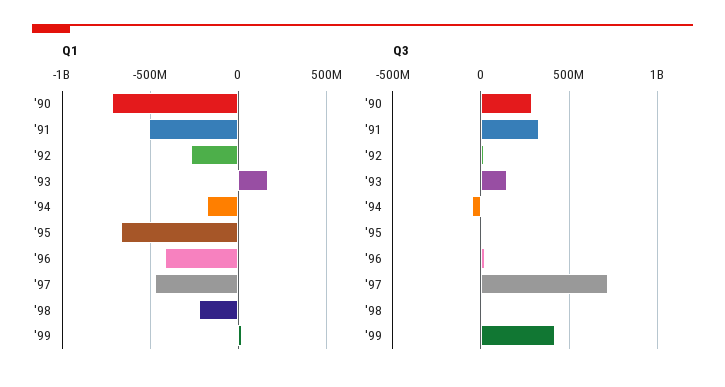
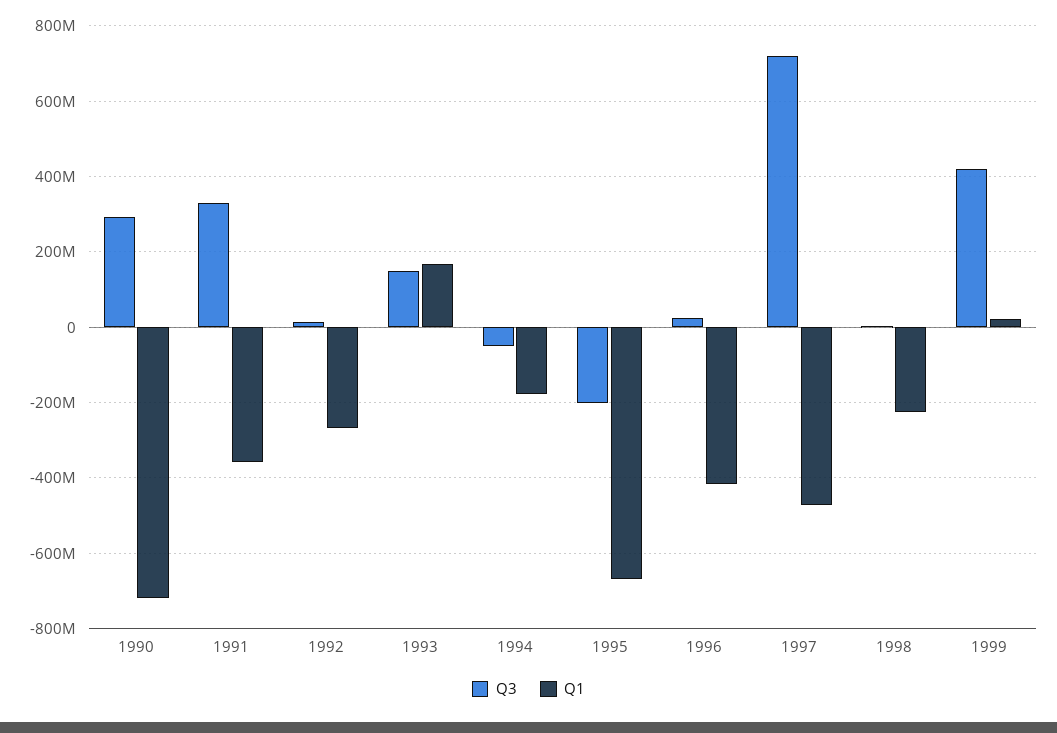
Q1, '91: -500000000 -> -360000000
Q3, '95: 0 -> -200000000

